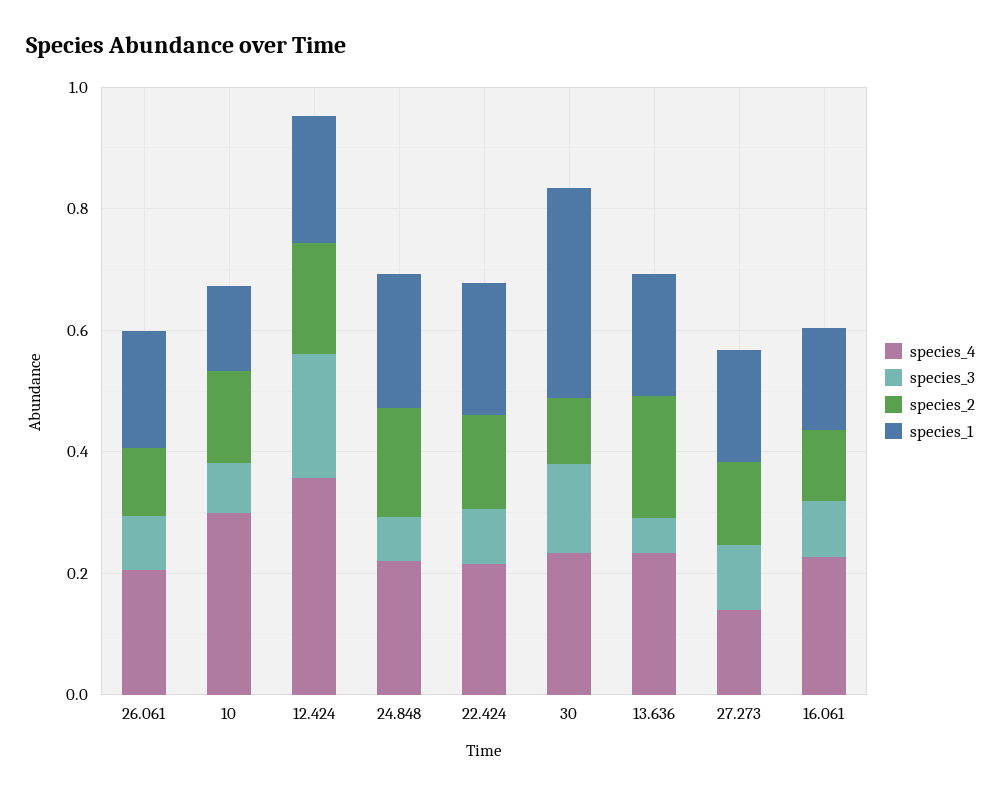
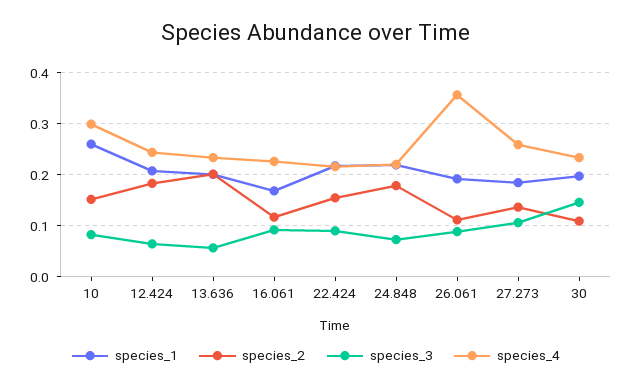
species_4, 26.061: 0.2 -> 0.36
species_1, 10: 0.15 -> 0.26
species_4, 12.424: 0.35 -> 0.24
species_3, 12.424: 0.2 -> 0.06
species_1, 30: 0.35 -> 0.2
species_4, 27.273: 0.15 -> 0.26

